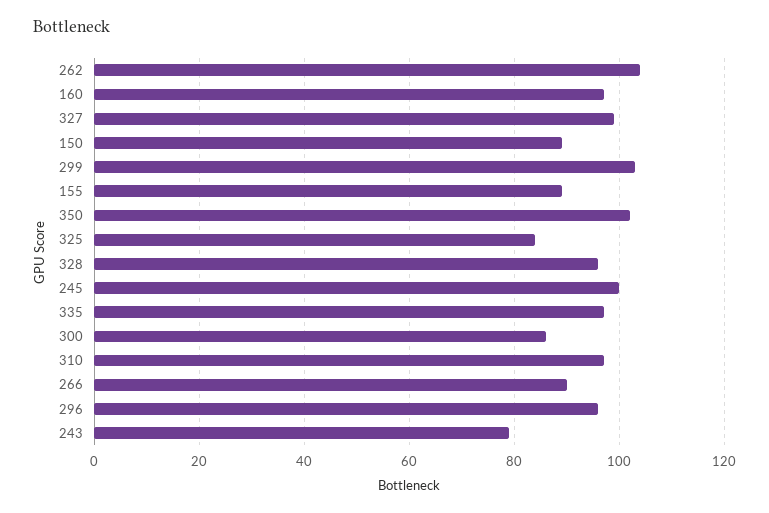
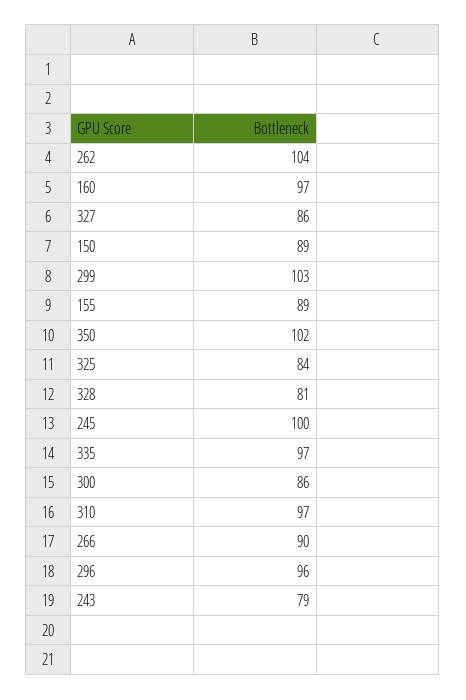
327: 100 -> 86
328: 95 -> 81

